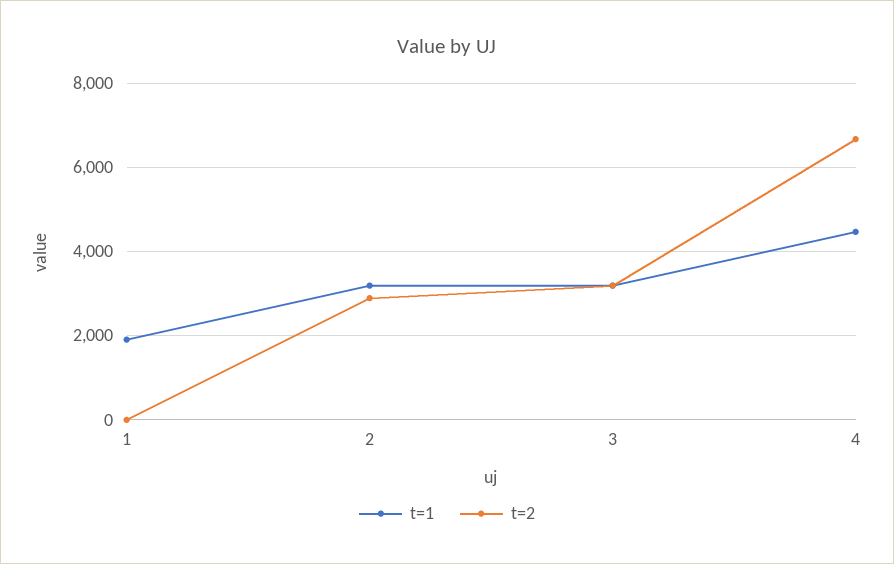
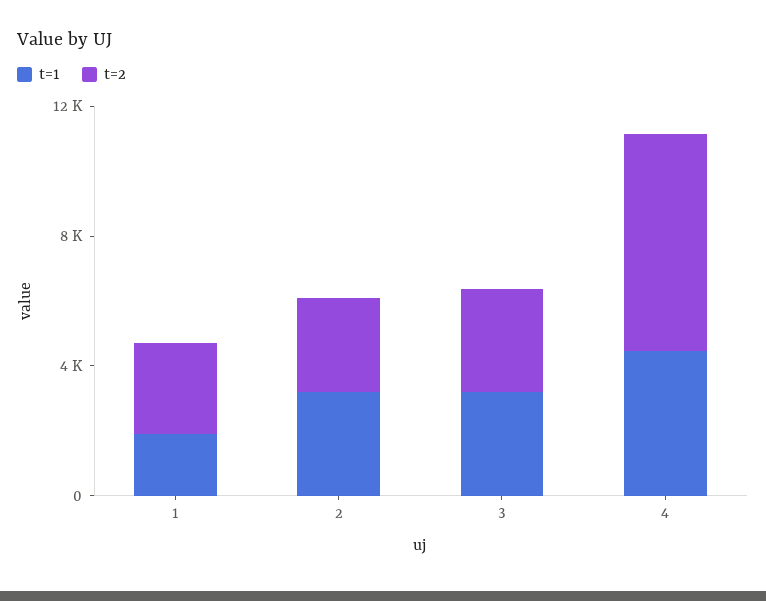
t=2, 1: 0 -> 3000

